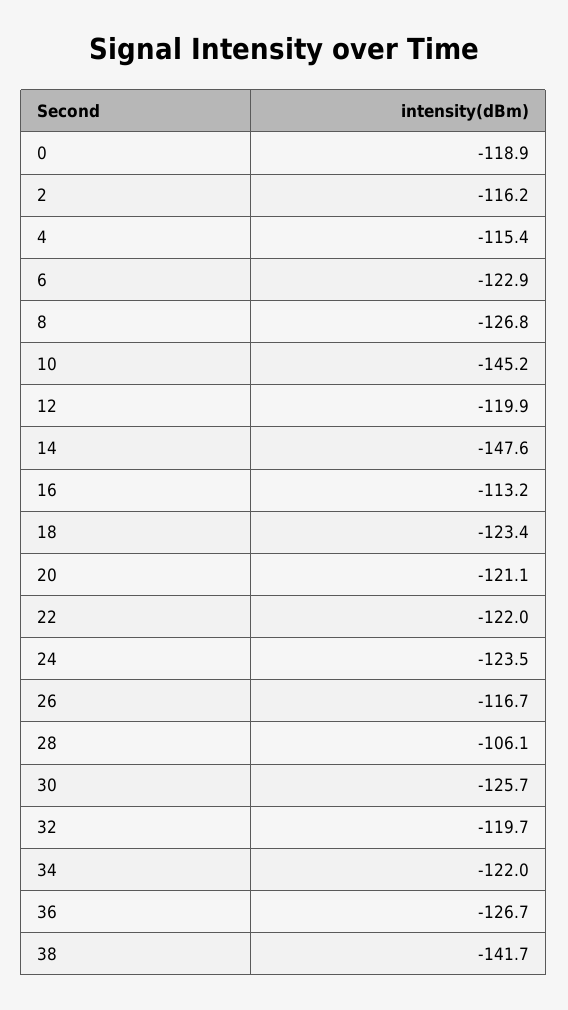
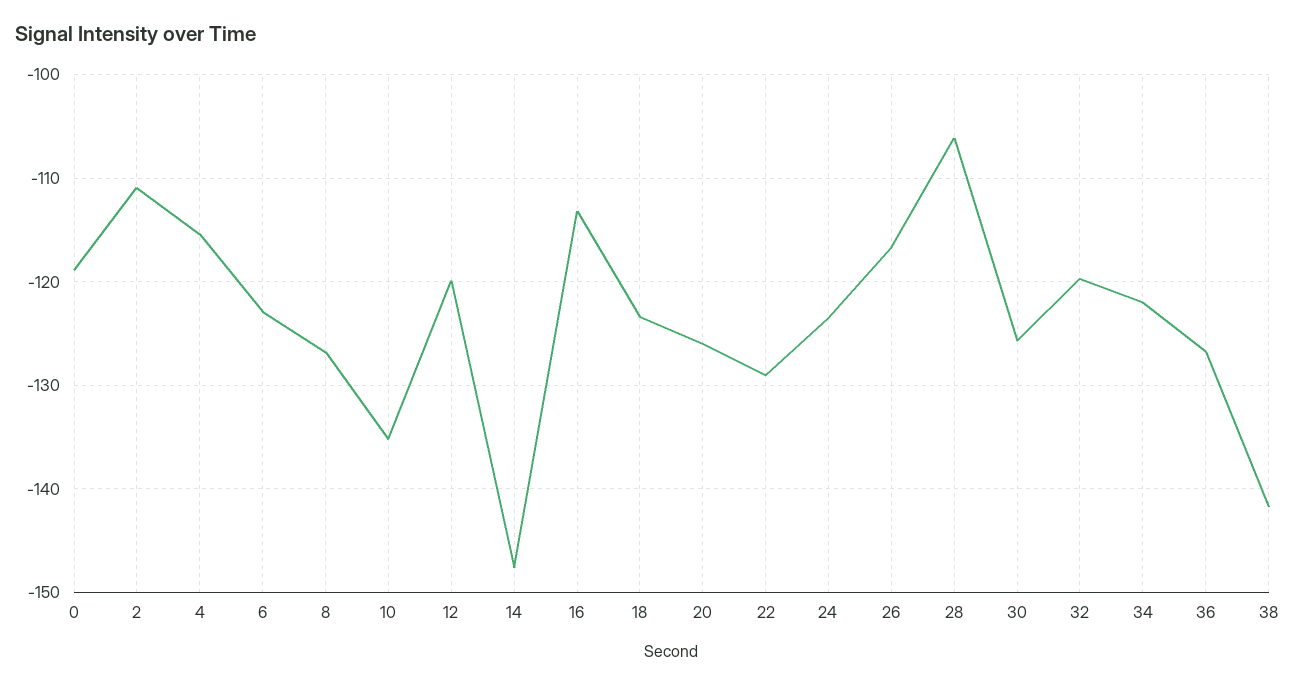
2: -116.2 -> -111
10: -145.2 -> -135
20: -121.1 -> -126
22: -122 -> -129

